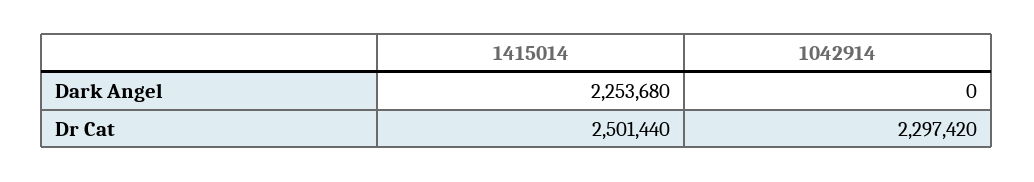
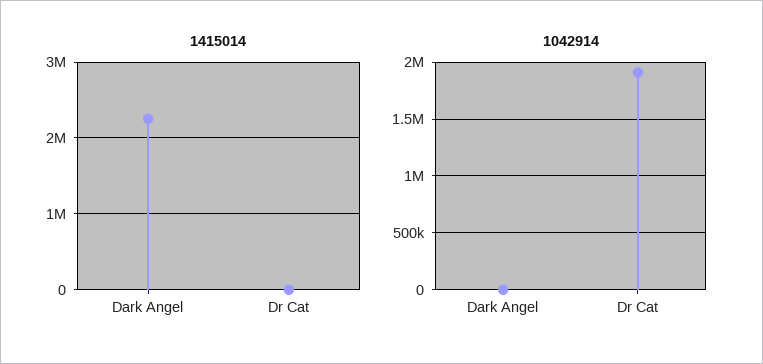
1415014, Dr Cat: 2501440 -> 0
1042914, Dr Cat: 2297420 -> 1900000

